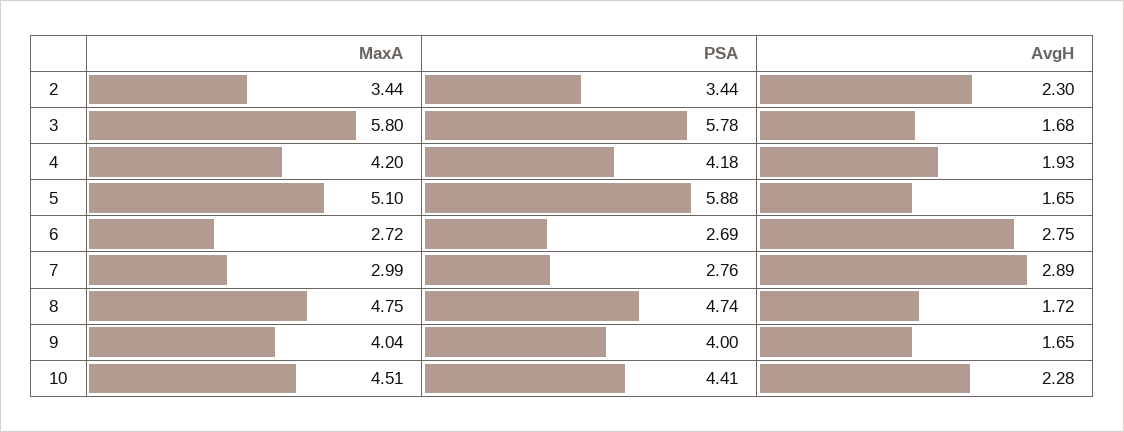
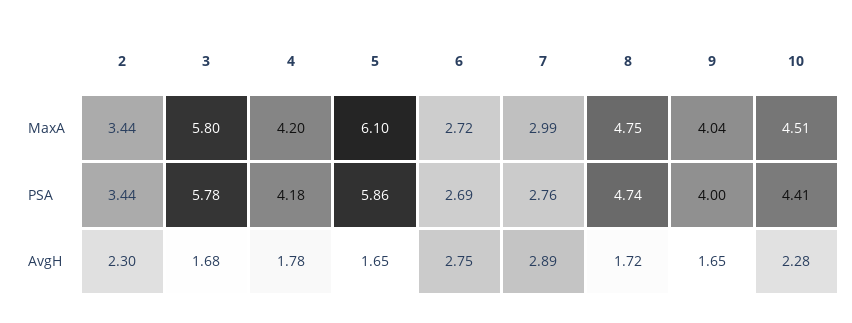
AvgH, 4: 1.93 -> 1.78
MaxA, 5: 5.1 -> 6.1
PSA, 5: 5.88 -> 5.86

